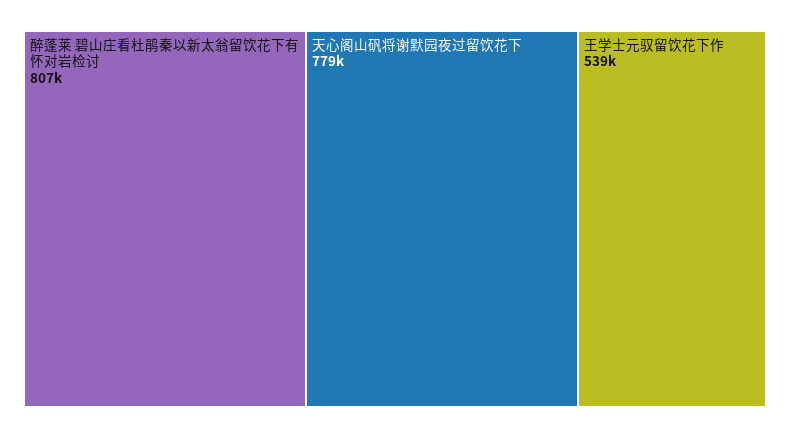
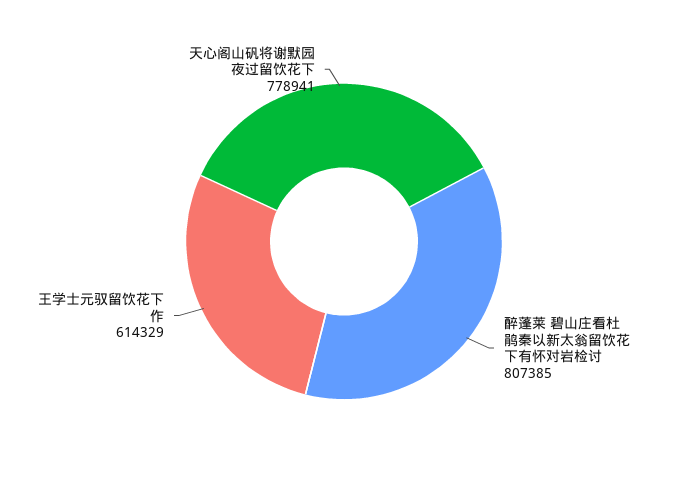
王学士元驭留饮花下作: 539000 -> 614329

